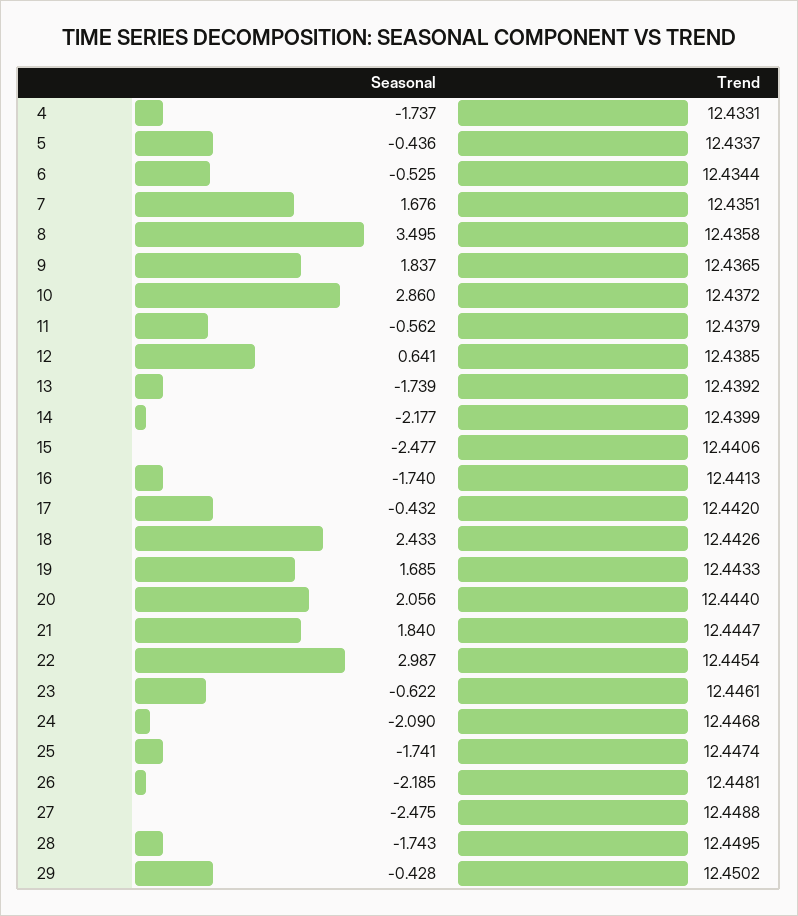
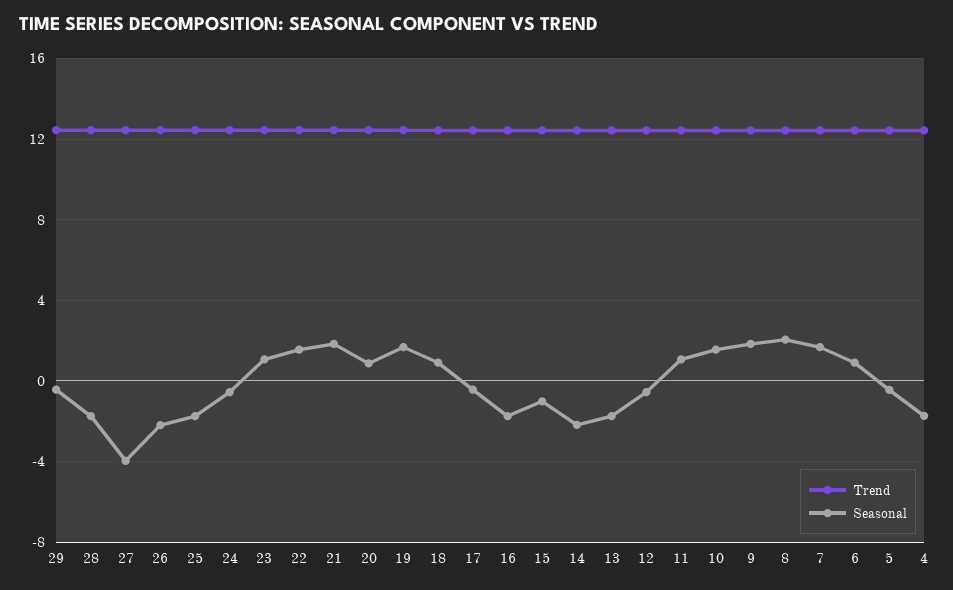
Seasonal, 6: -0.525 -> 1
Seasonal, 8: 3.495 -> 2
Seasonal, 10: 2.86 -> 1.5
Seasonal, 11: -0.562 -> 1
Seasonal, 12: 0.641 -> -0.5
Seasonal, 15: -2.477 -> -1
Seasonal, 18: 2.433 -> 1
Seasonal, 20: 2.056 -> 1
Seasonal, 22: 2.987 -> 1.5
Seasonal, 23: -0.622 -> 1
Seasonal, 24: -2.09 -> -0.5
Seasonal, 27: -2.475 -> -4

